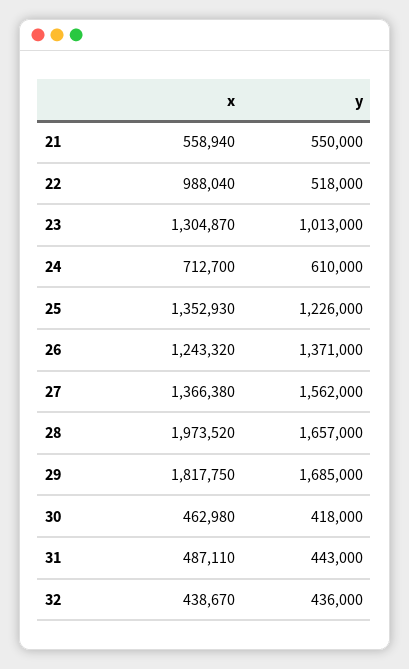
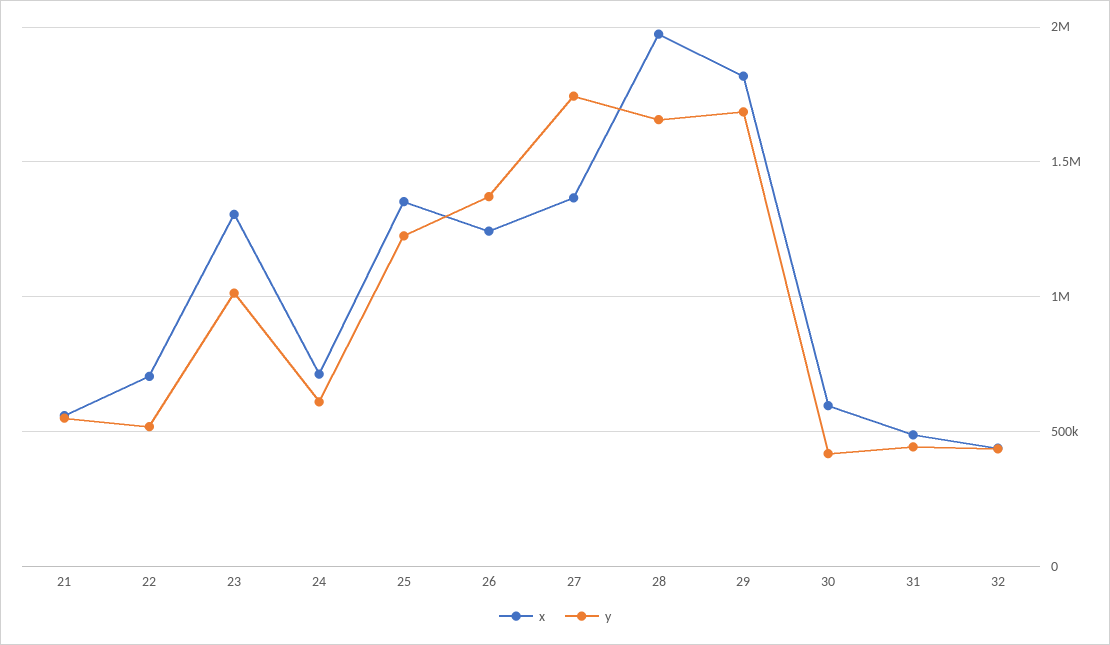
x, 22: 988040 -> 700000
y, 27: 1562000 -> 1750000
x, 30: 462980 -> 600000

